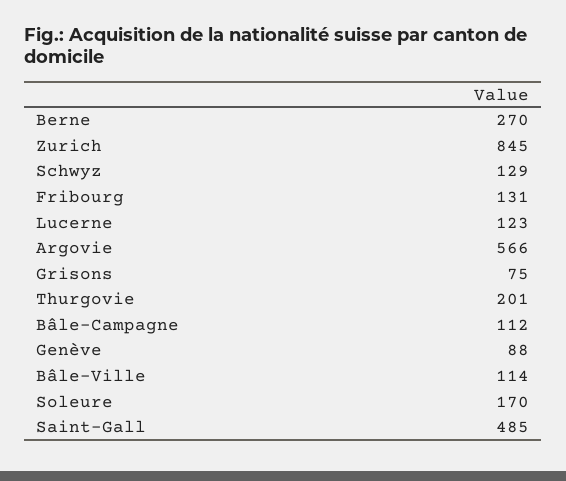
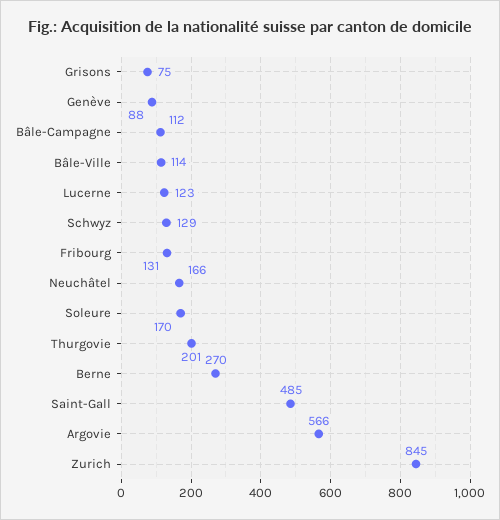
Neuchâtel: none -> 166

